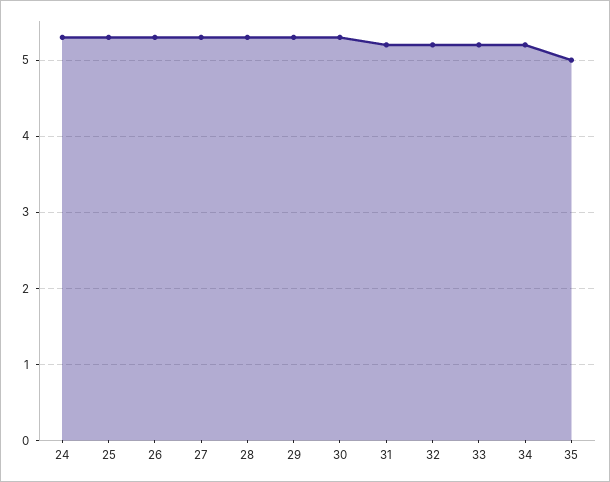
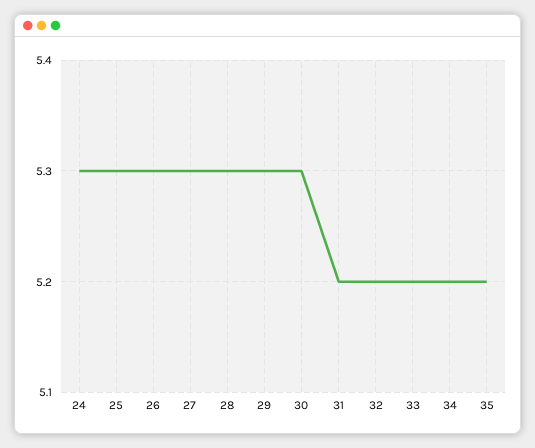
35: 5 -> 5.2

